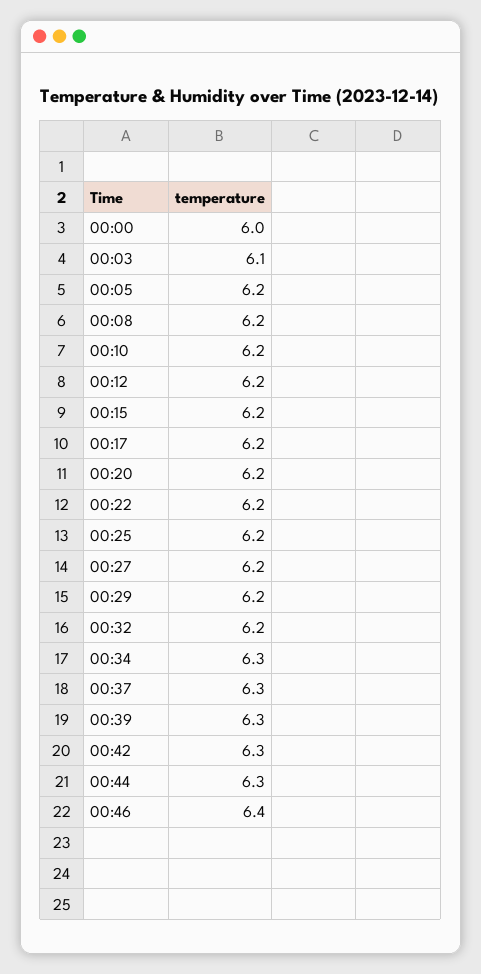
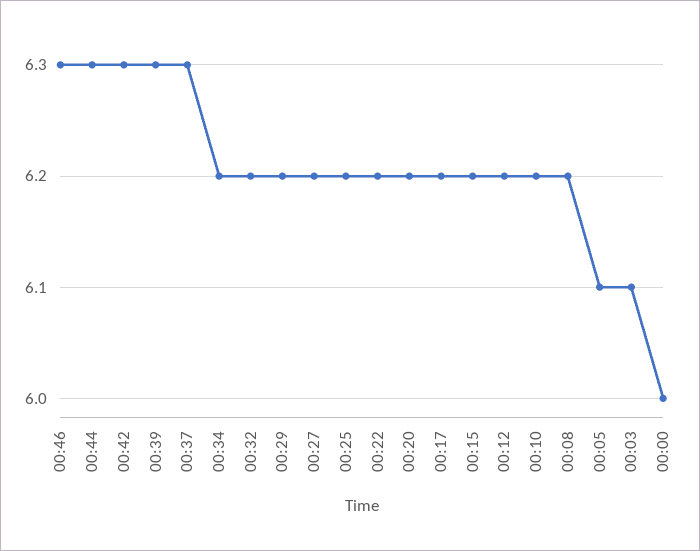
00:05: 6.2 -> 6.1
00:34: 6.3 -> 6.2
00:46: 6.4 -> 6.3

